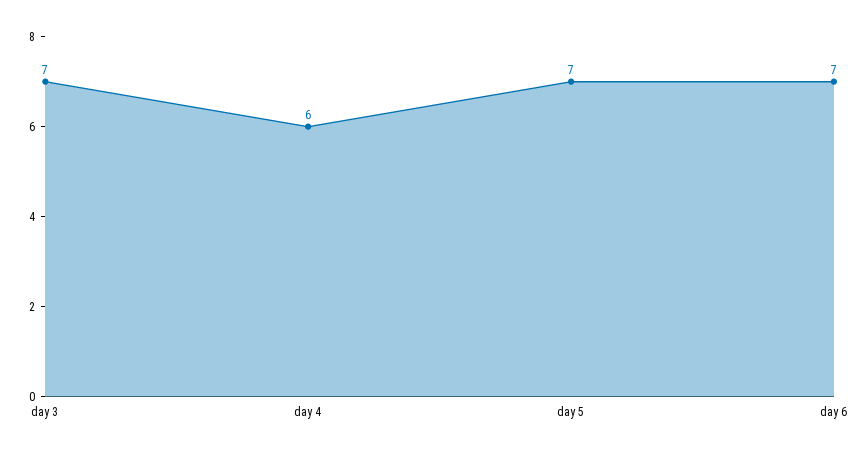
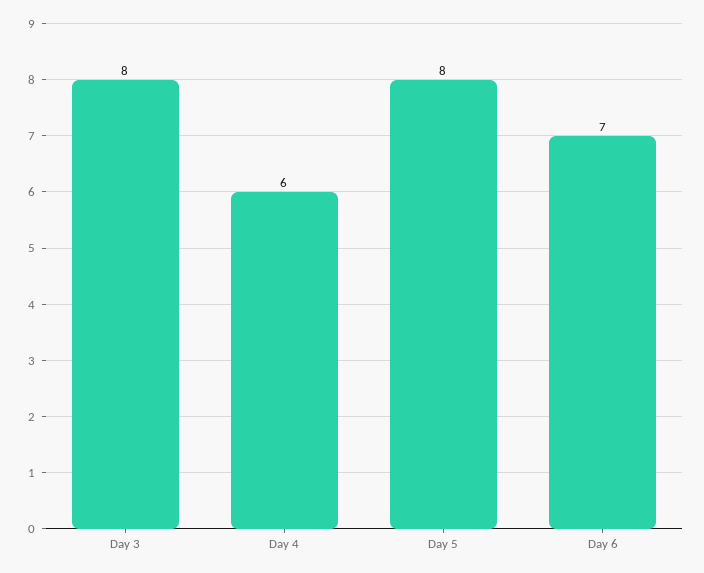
day 3: 7 -> 8
day 5: 7 -> 8

